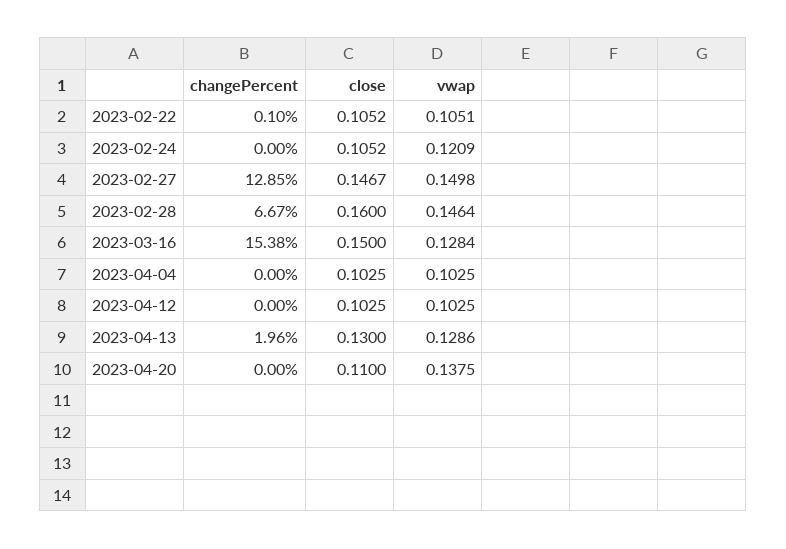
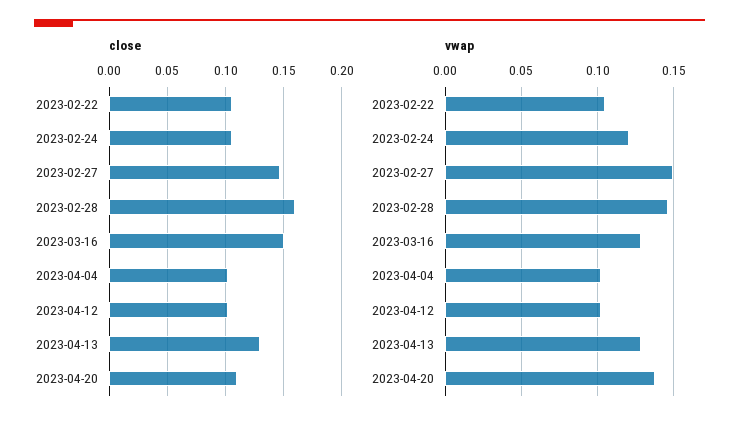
changePercent, 2023-02-22: 0.1 -> none
changePercent, 2023-02-24: 0 -> none
changePercent, 2023-02-27: 12.85 -> none
changePercent, 2023-02-28: 6.67 -> none
changePercent, 2023-03-16: 15.38 -> none
changePercent, 2023-04-04: 0 -> none
changePercent, 2023-04-12: 0 -> none
changePercent, 2023-04-13: 1.96 -> none
changePercent, 2023-04-20: 0 -> none

